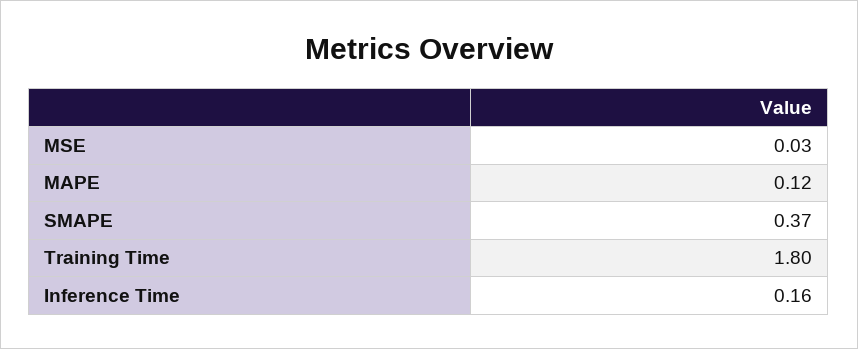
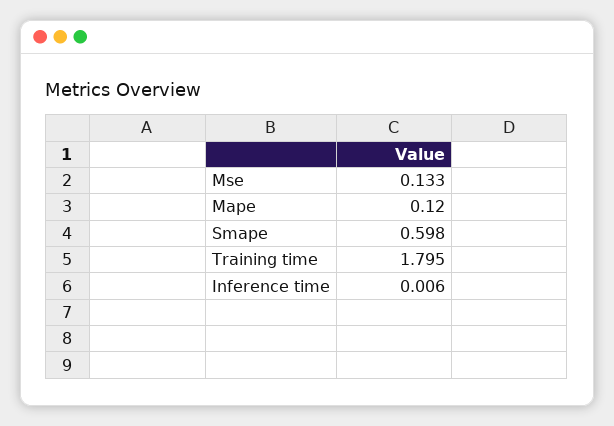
MSE: 0.03 -> 0.133
SMAPE: 0.37 -> 0.598
Inference Time: 0.16 -> 0.006

